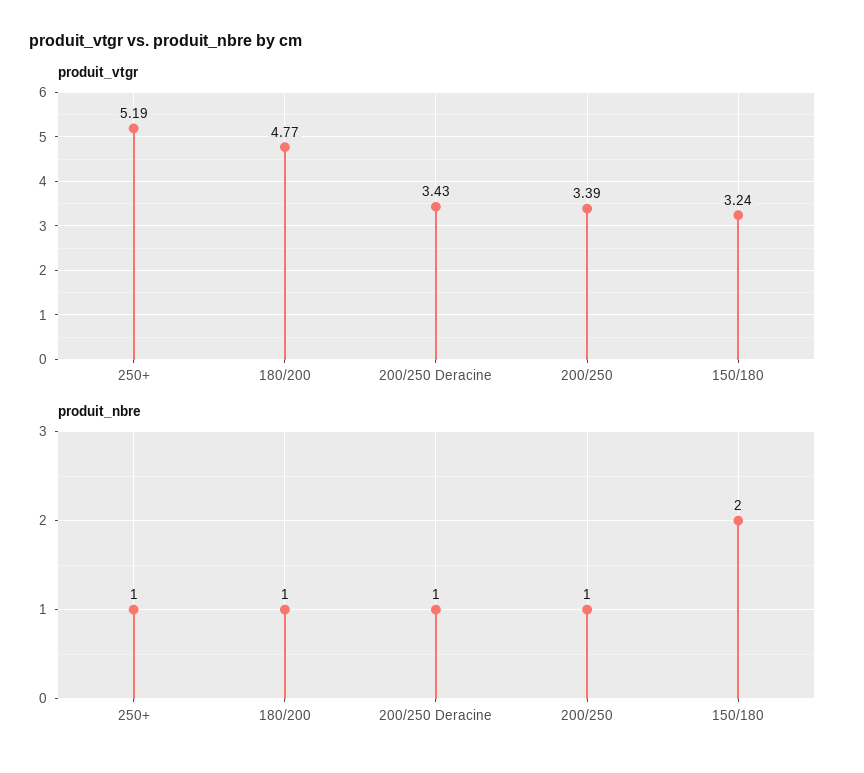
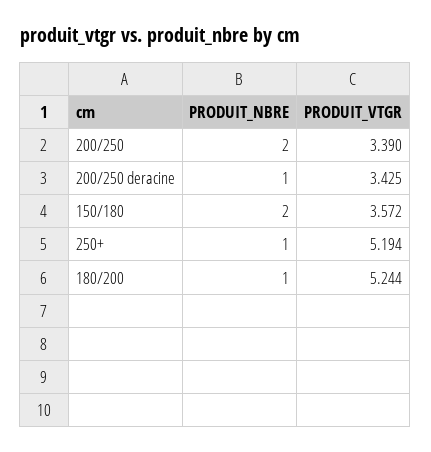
produit_vtgr, 180/200: 4.77 -> 5.244
produit_vtgr, 150/180: 3.24 -> 3.572
produit_nbre, 200/250: 1 -> 2

